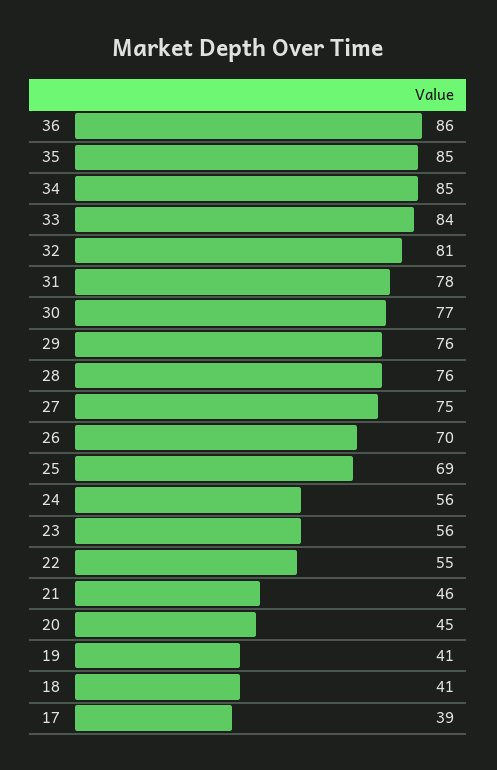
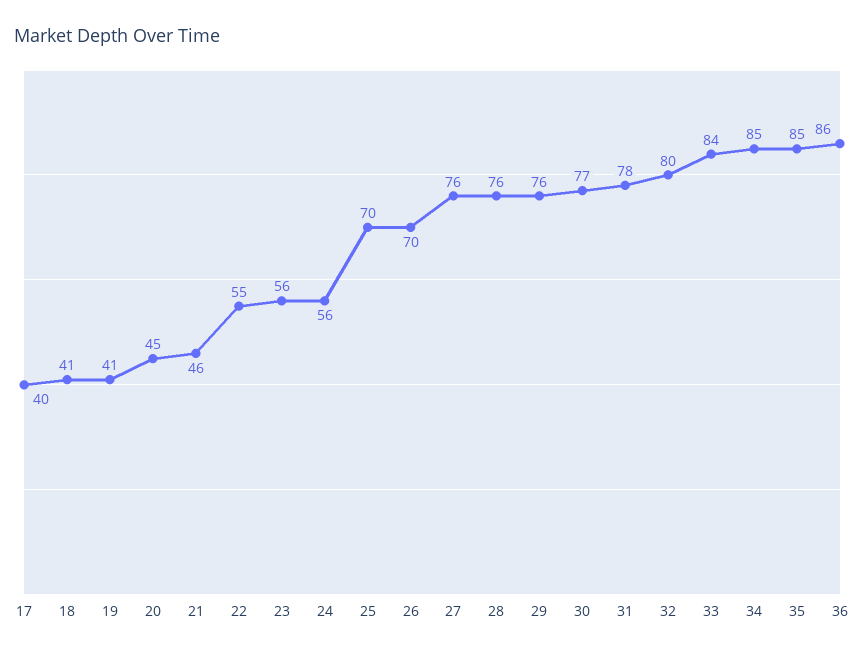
32: 81 -> 80
27: 75 -> 76
25: 69 -> 70
17: 39 -> 40

